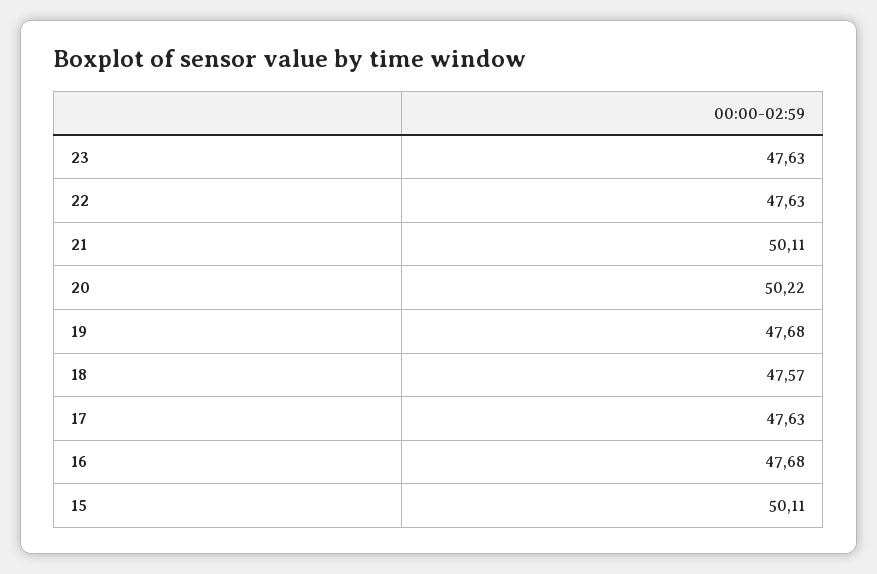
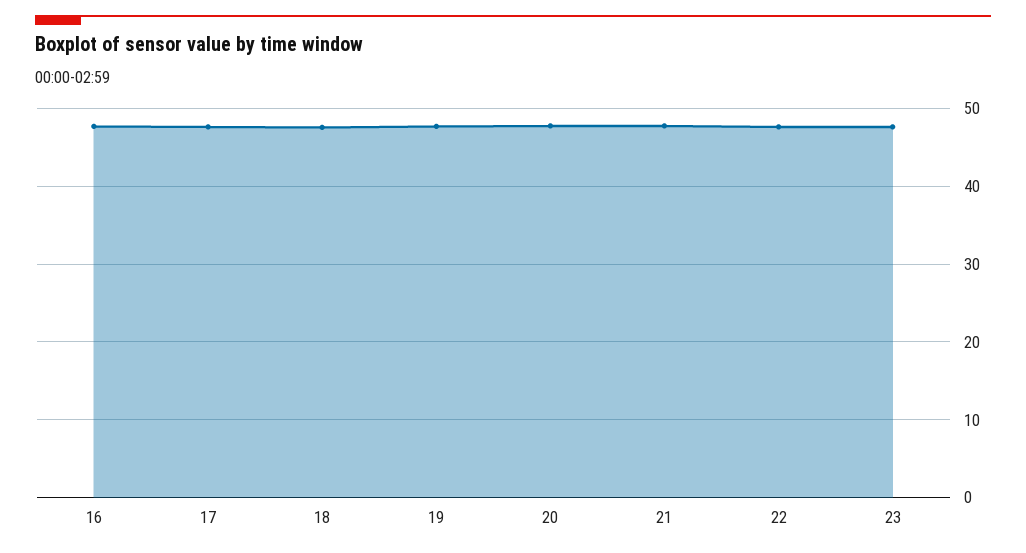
21: 50.11 -> 48
20: 50.22 -> 48
15: 50.11 -> none

